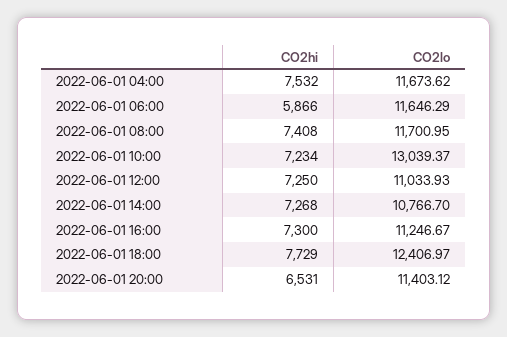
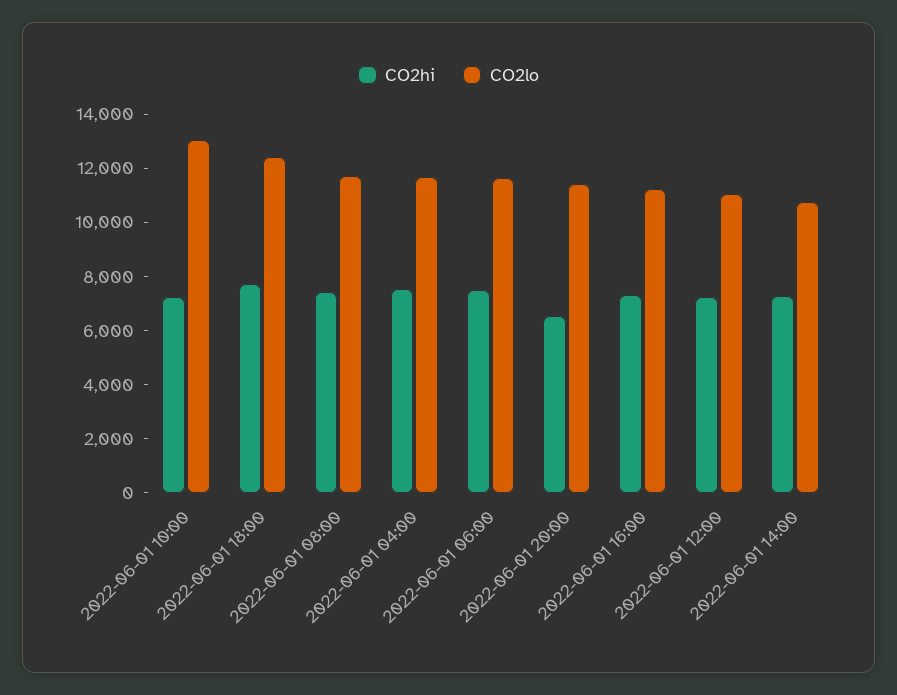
CO2hi, 2022-06-01 06:00: 5866 -> 7500

